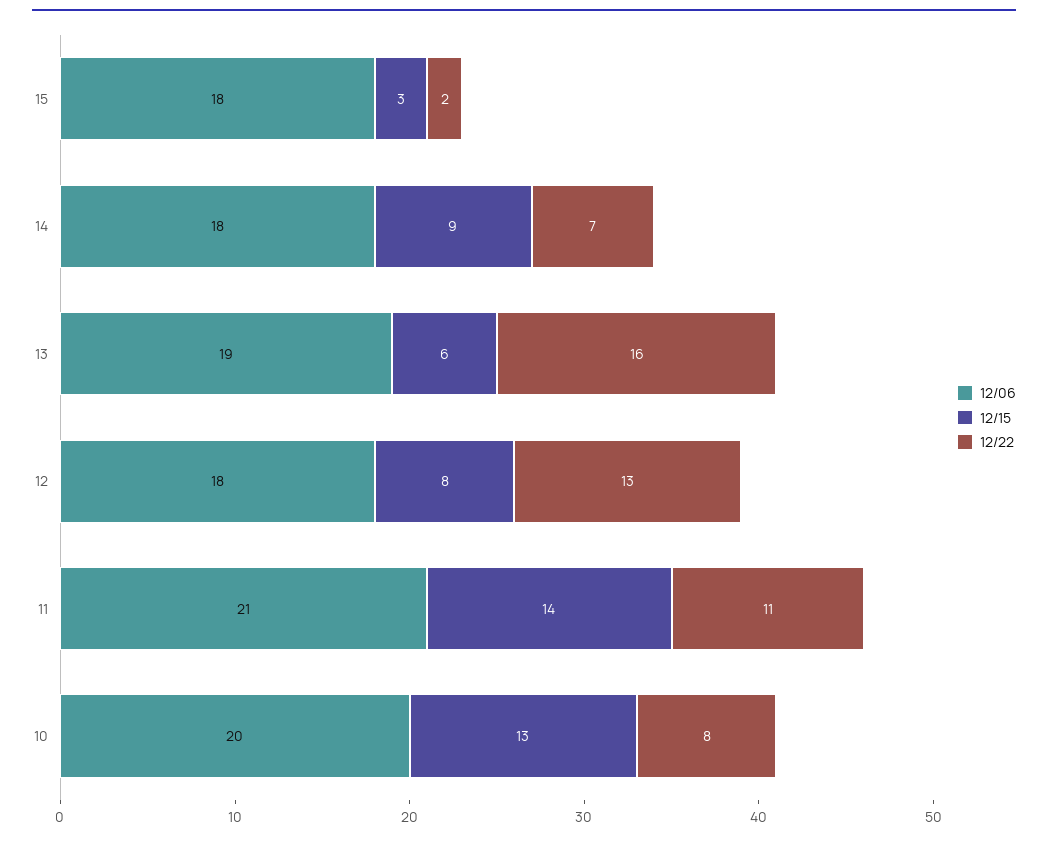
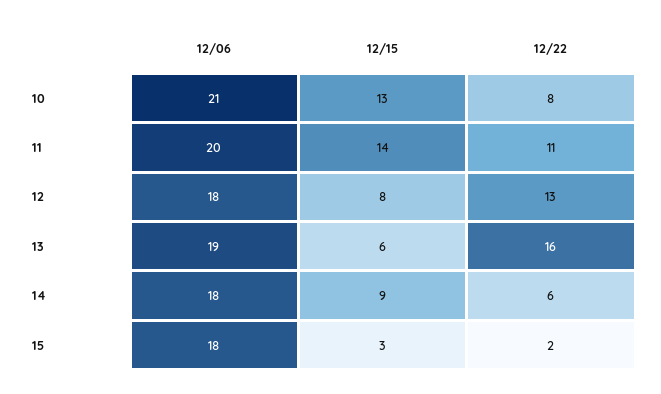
12/22, 14: 7 -> 6
12/06, 11: 21 -> 20
12/06, 10: 20 -> 21

